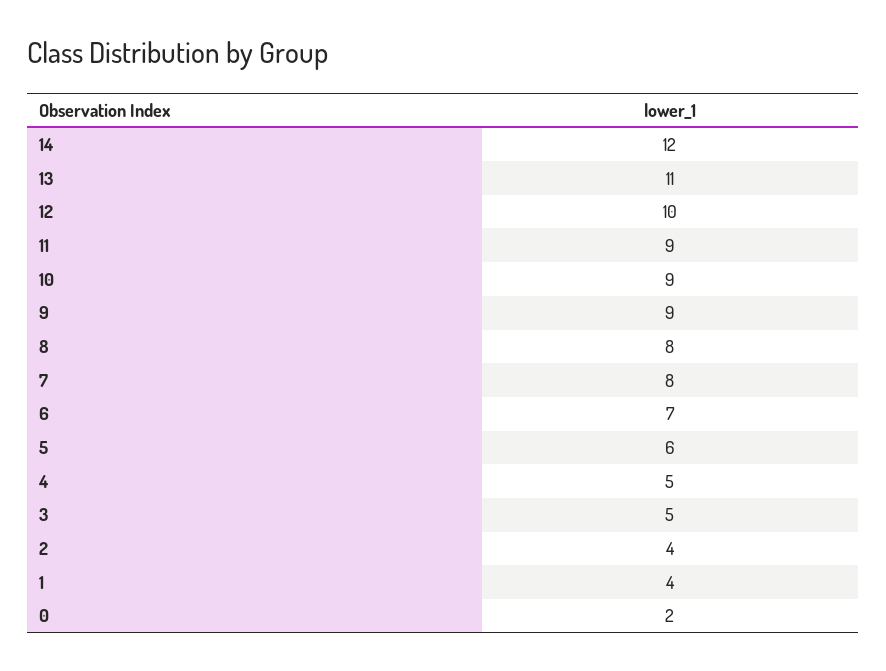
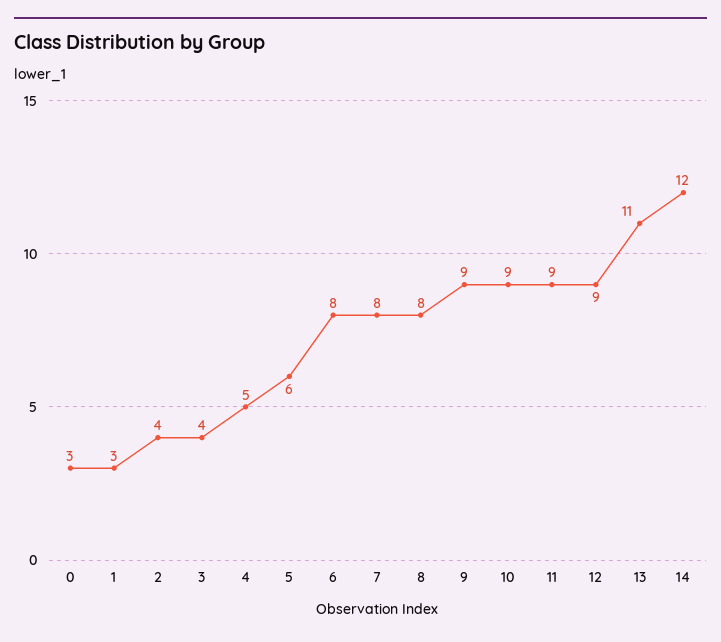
12: 10 -> 9
6: 7 -> 8
3: 5 -> 4
1: 4 -> 3
0: 2 -> 3

